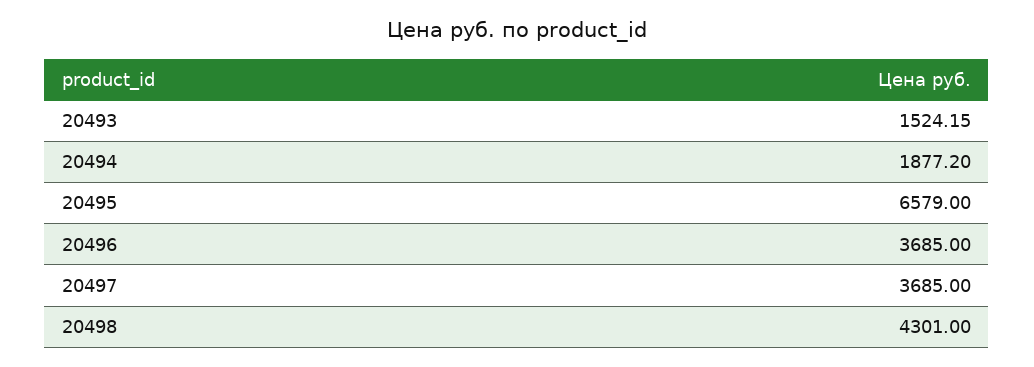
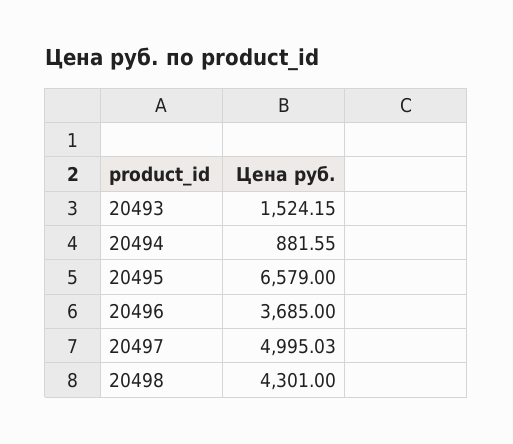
20494: 1877.2 -> 881.55
20497: 3685 -> 4995.03

